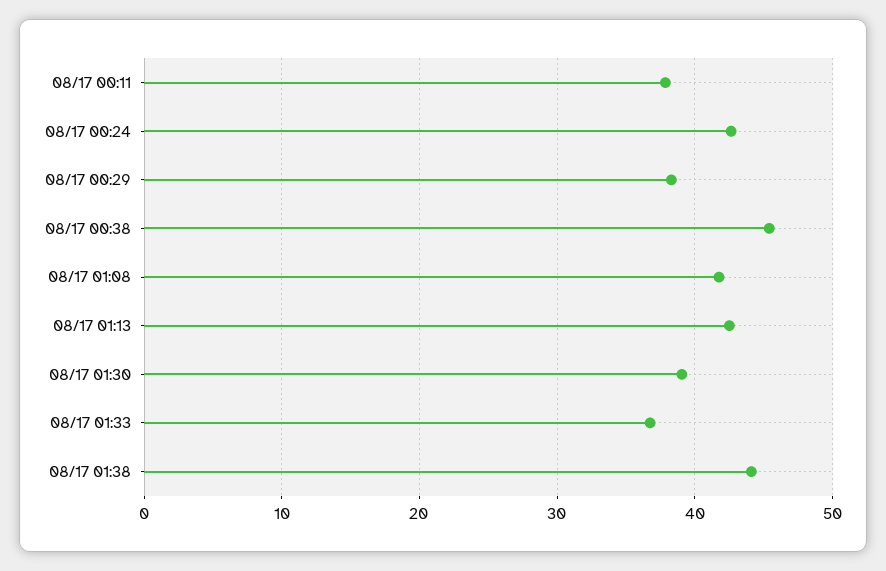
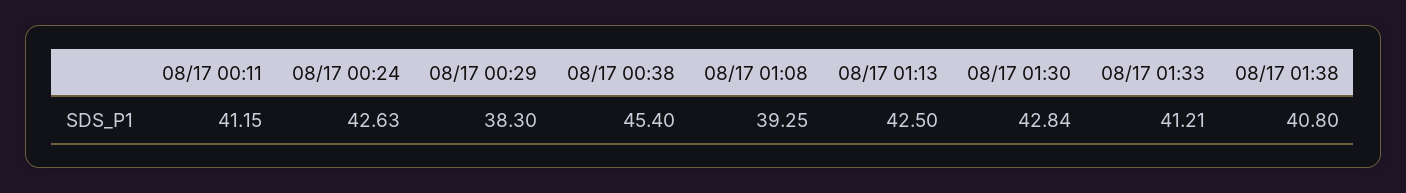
08/17 00:11: 38 -> 41.15
08/17 01:08: 42 -> 39.25
08/17 01:30: 39 -> 42.84
08/17 01:33: 37 -> 41.21
08/17 01:38: 44 -> 40.8

